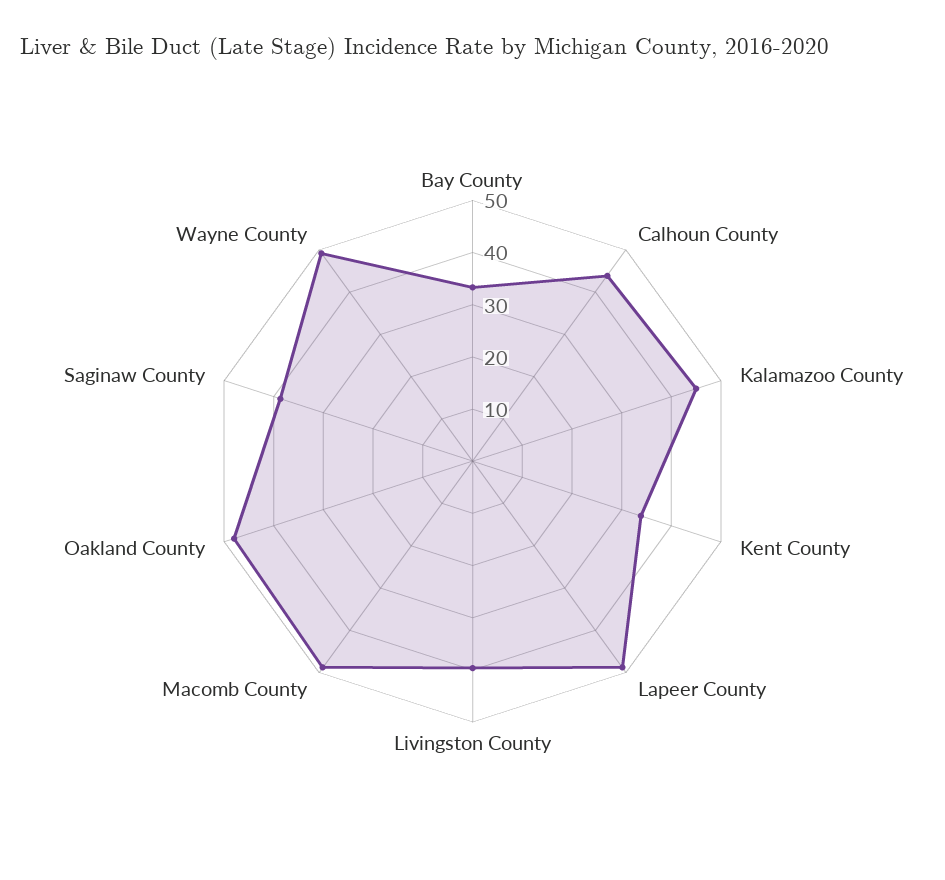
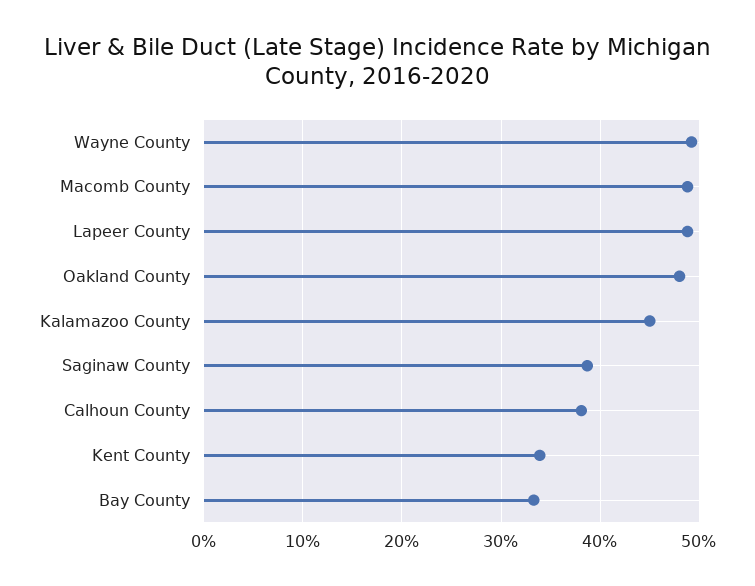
Calhoun County: 44 -> 38
Livingston County: 40 -> none

